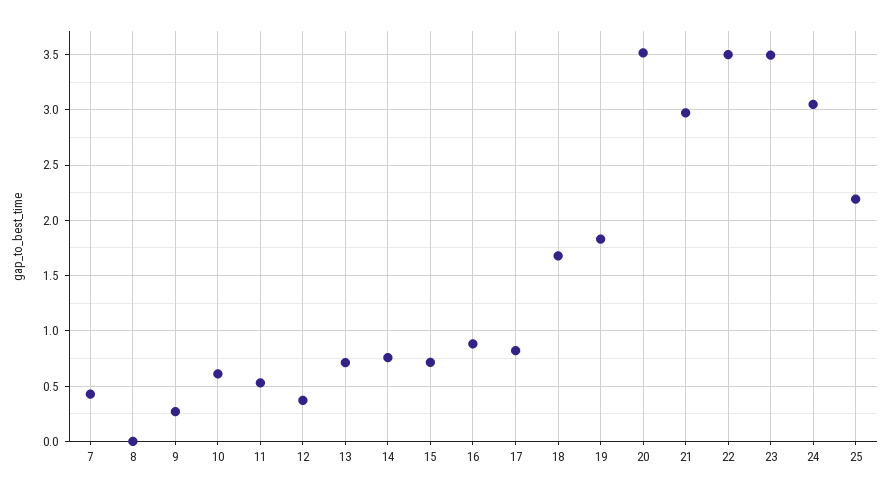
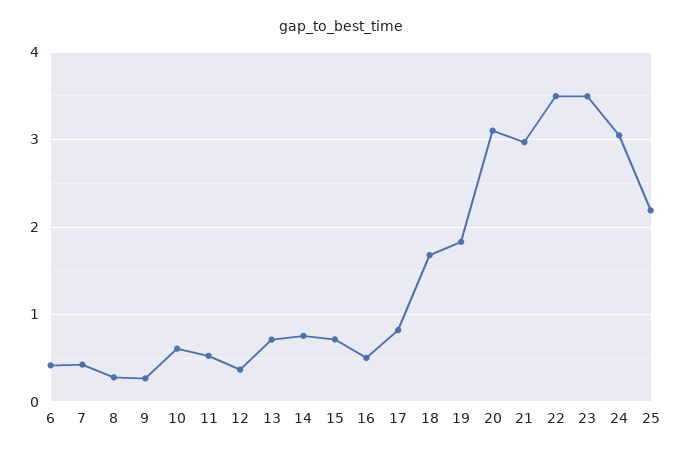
8: 0 -> 0.3
16: 0.9 -> 0.5
20: 3.5 -> 3.1
6: none -> 0.4

